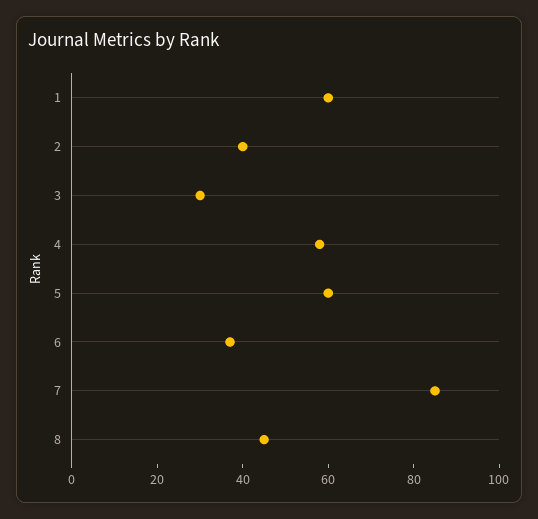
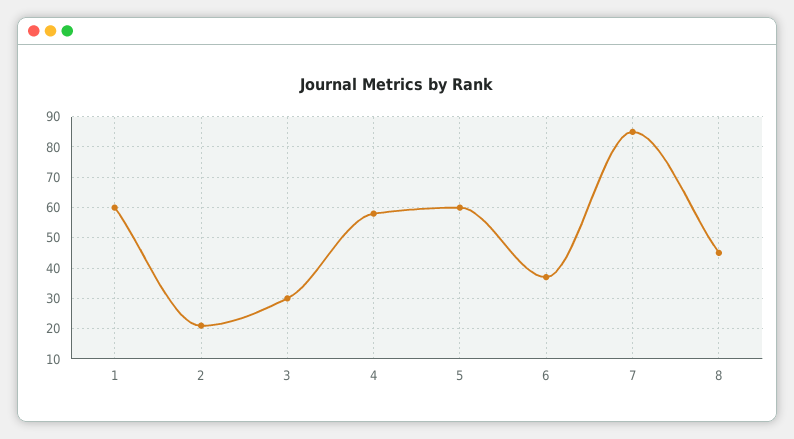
2: 40 -> 20

